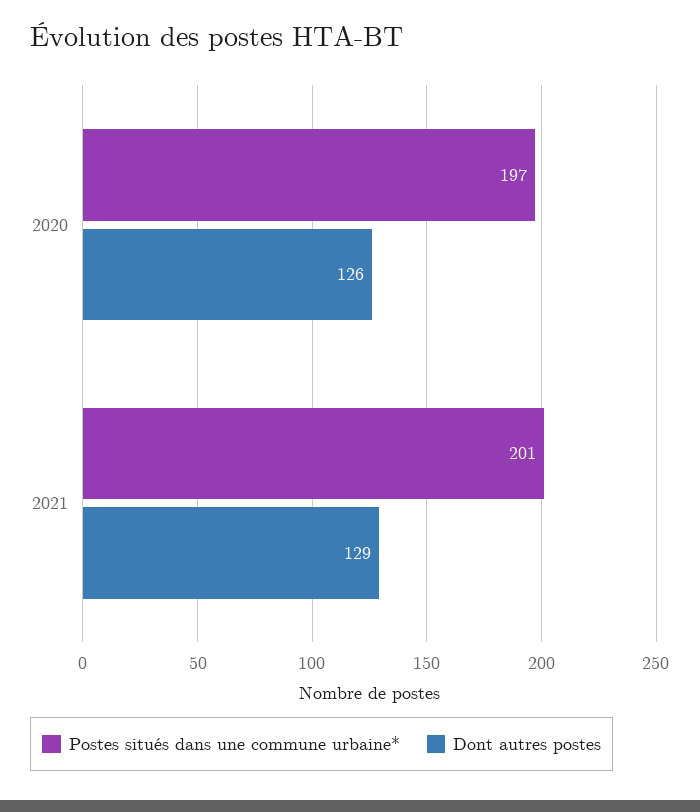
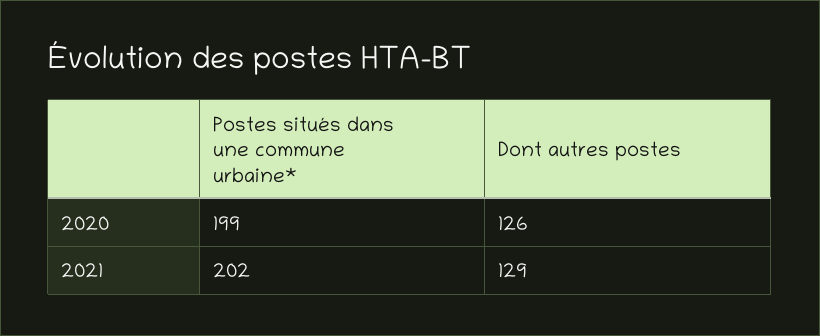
Postes situés dans une commune urbaine*, 2020: 197 -> 199
Postes situés dans une commune urbaine*, 2021: 201 -> 202

